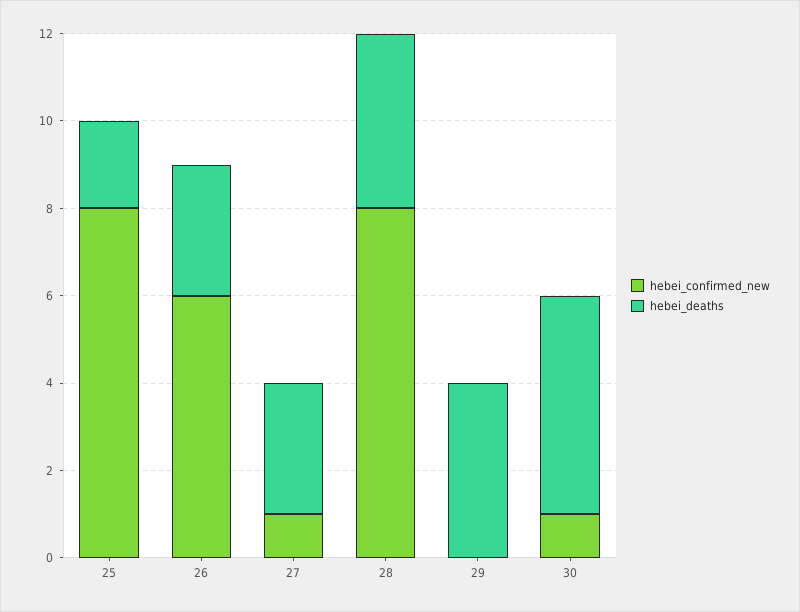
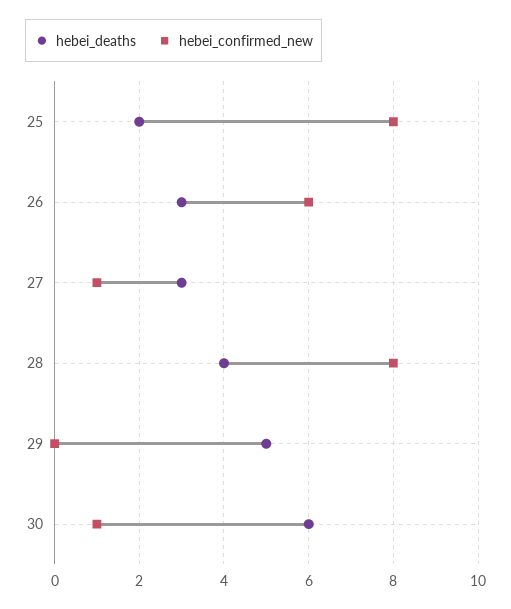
hebei_deaths, 29: 4 -> 5
hebei_deaths, 30: 5 -> 6

